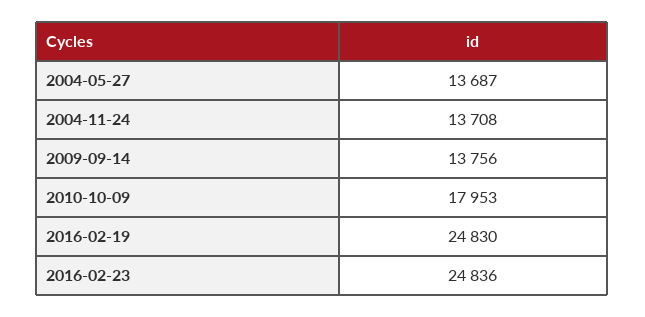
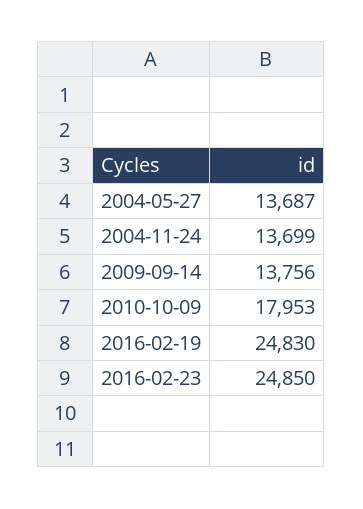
2004-11-24: 13708 -> 13699
2016-02-23: 24836 -> 24850

